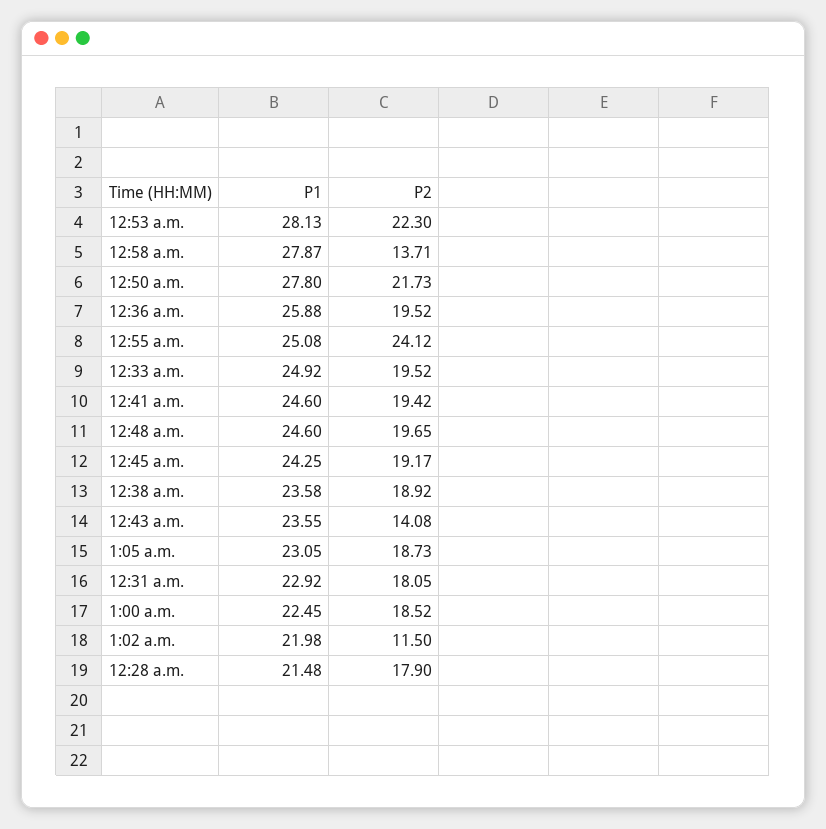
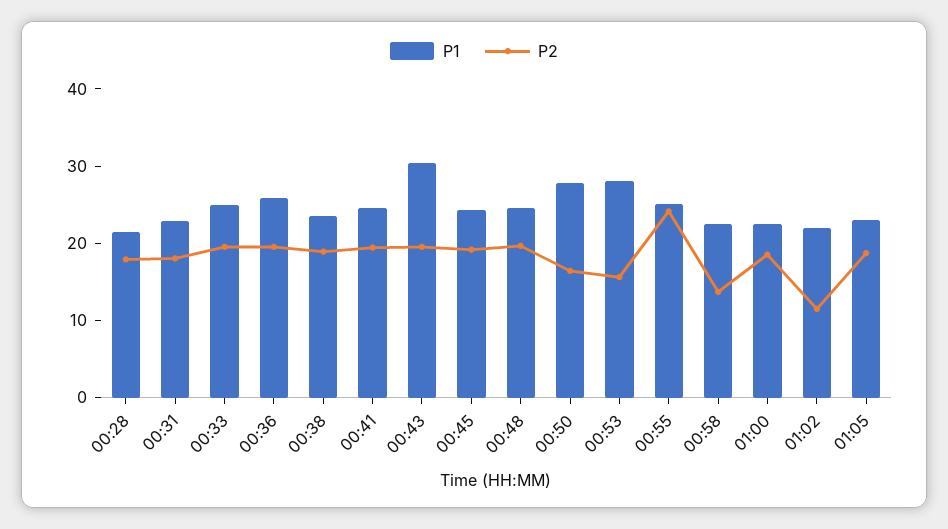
P2, 12:53 a.m.: 22.3 -> 16
P1, 12:58 a.m.: 27.87 -> 22
P2, 12:50 a.m.: 21.73 -> 16
P1, 12:43 a.m.: 23.55 -> 30
P2, 12:43 a.m.: 14.08 -> 20

